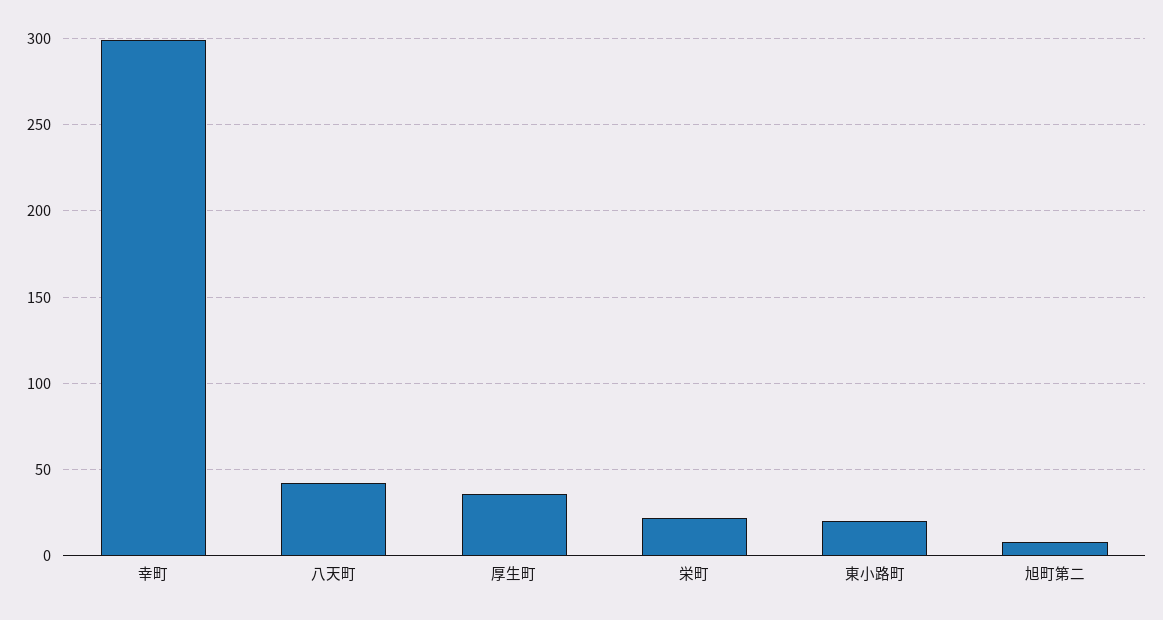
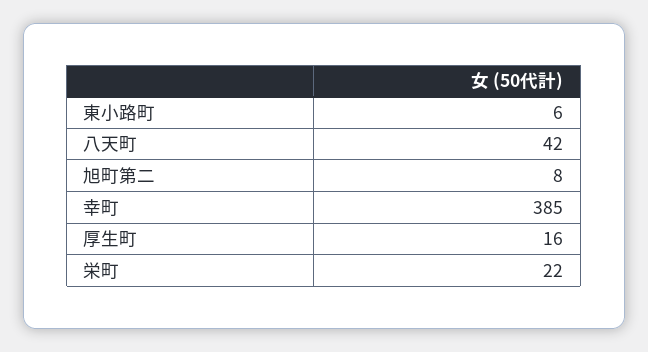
幸町: 300 -> 385
厚生町: 35 -> 16
東小路町: 20 -> 6

